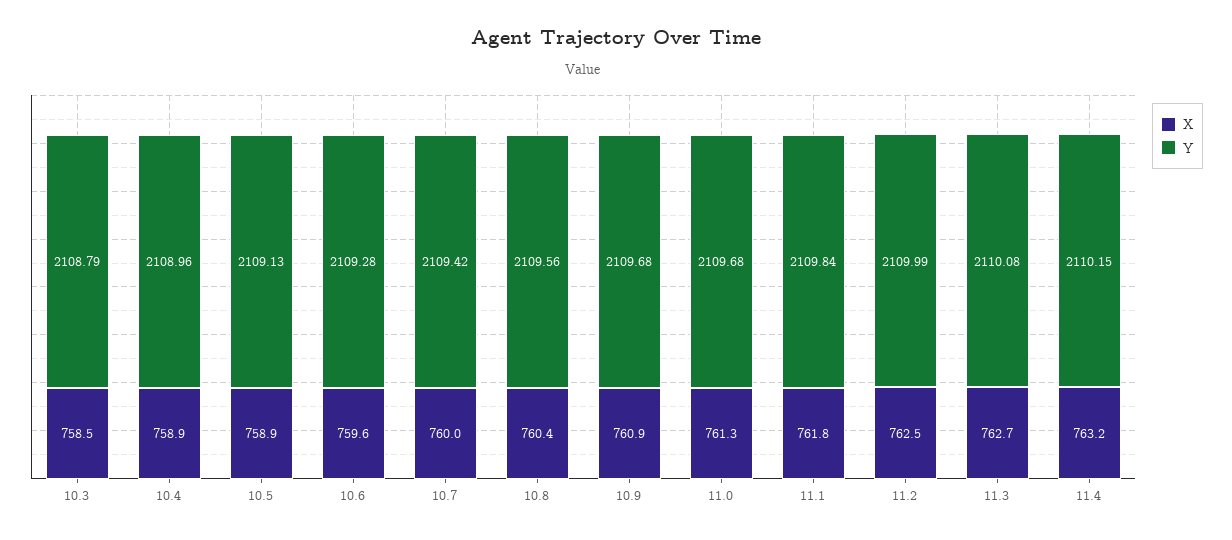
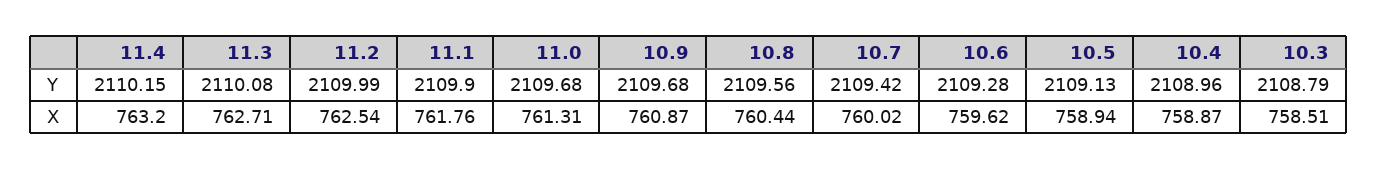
Y, 11.1: 2109.84 -> 2109.9

